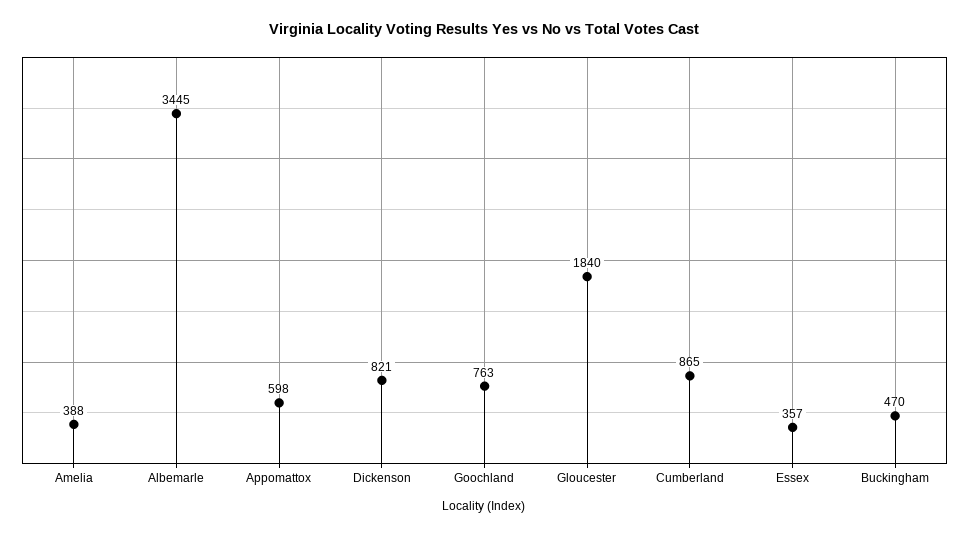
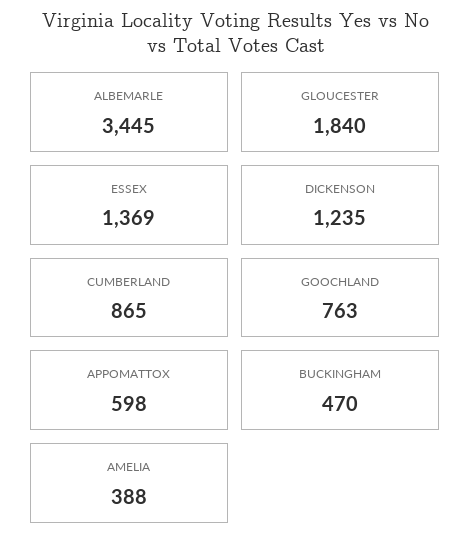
Dickenson: 821 -> 1235
Essex: 357 -> 1369

